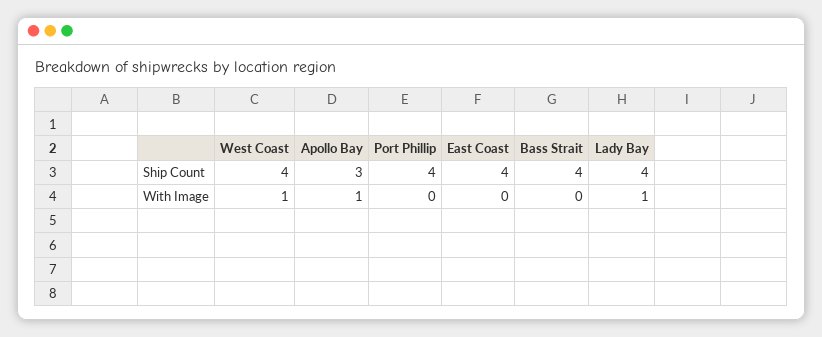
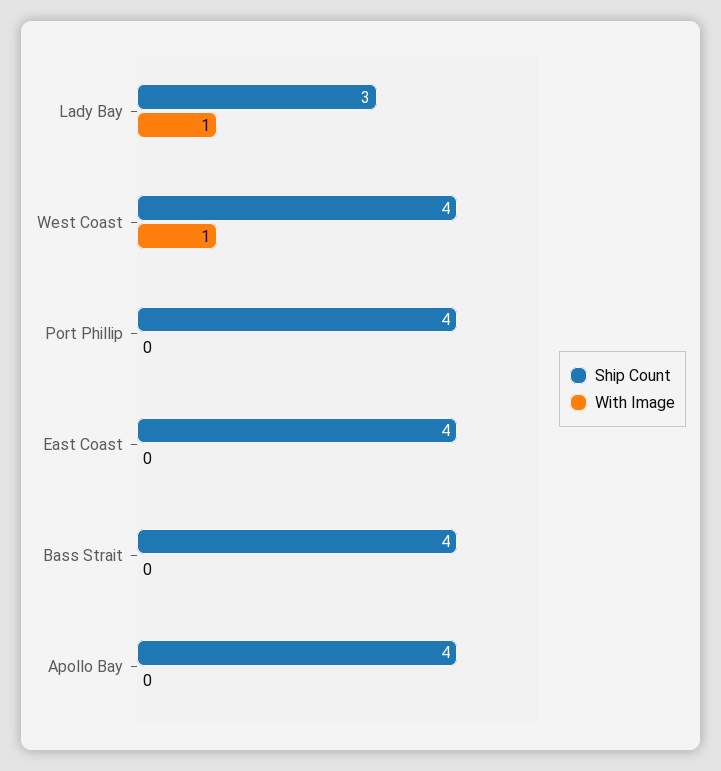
Ship Count, Apollo Bay: 3 -> 4
Ship Count, Lady Bay: 4 -> 3
With Image, Apollo Bay: 1 -> 0

